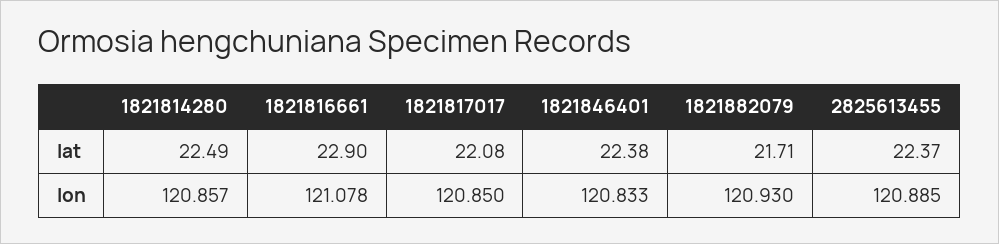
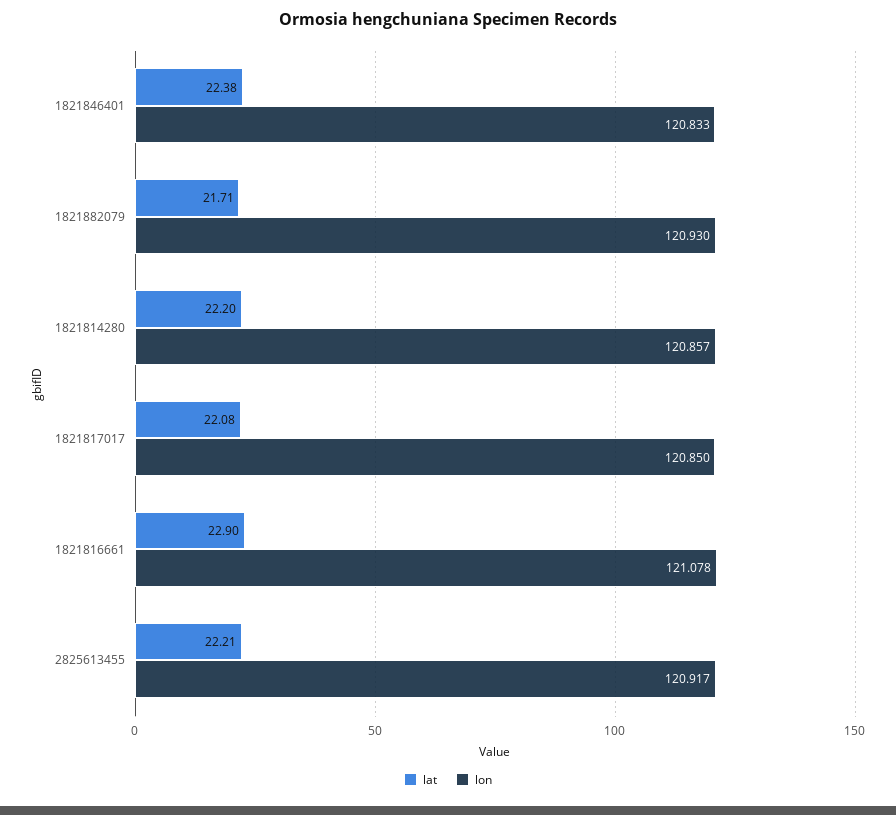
lat, 1821814280: 22.49 -> 22.2
lat, 2825613455: 22.37 -> 22.21
lon, 2825613455: 120.885 -> 120.917

